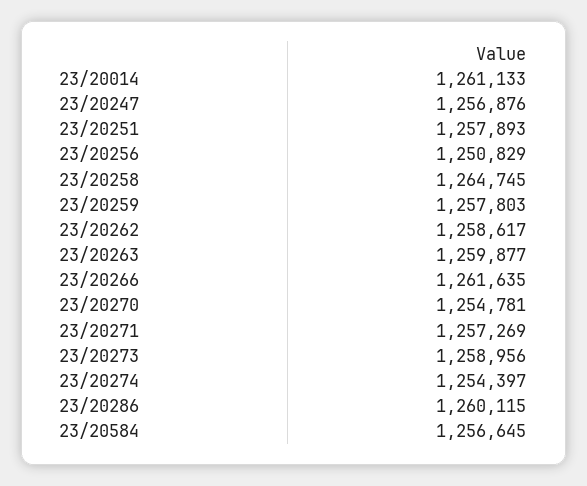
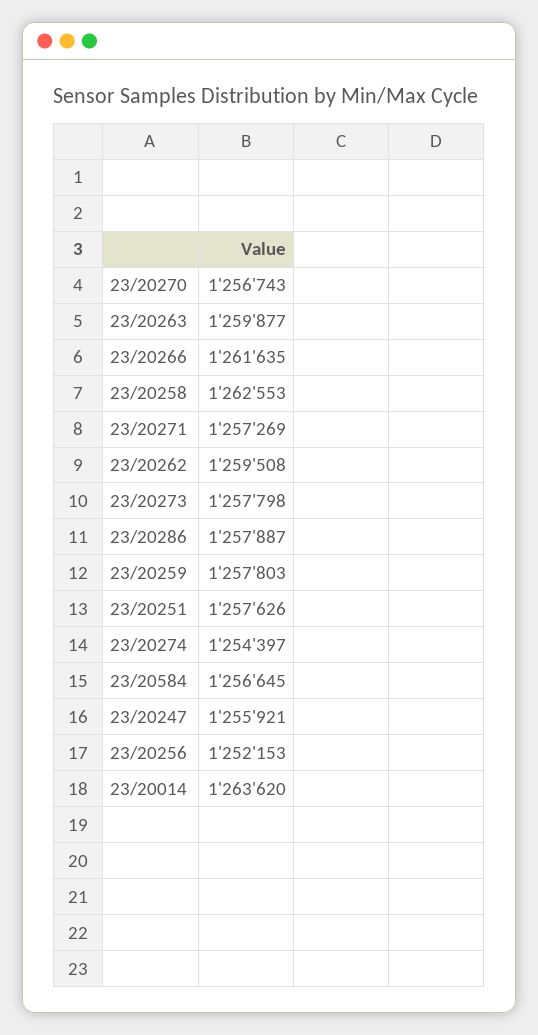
23/20014: 1261133 -> 1263620
23/20247: 1256876 -> 1255921
23/20251: 1257893 -> 1257626
23/20256: 1250829 -> 1252153
23/20258: 1264745 -> 1262553
23/20262: 1258617 -> 1259508
23/20270: 1254781 -> 1256743
23/20273: 1258956 -> 1257798
23/20286: 1260115 -> 1257887

